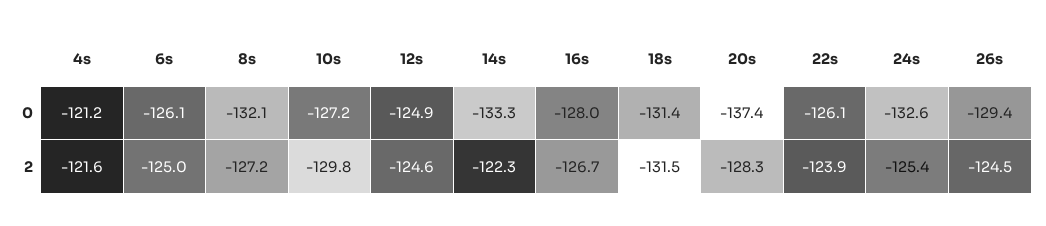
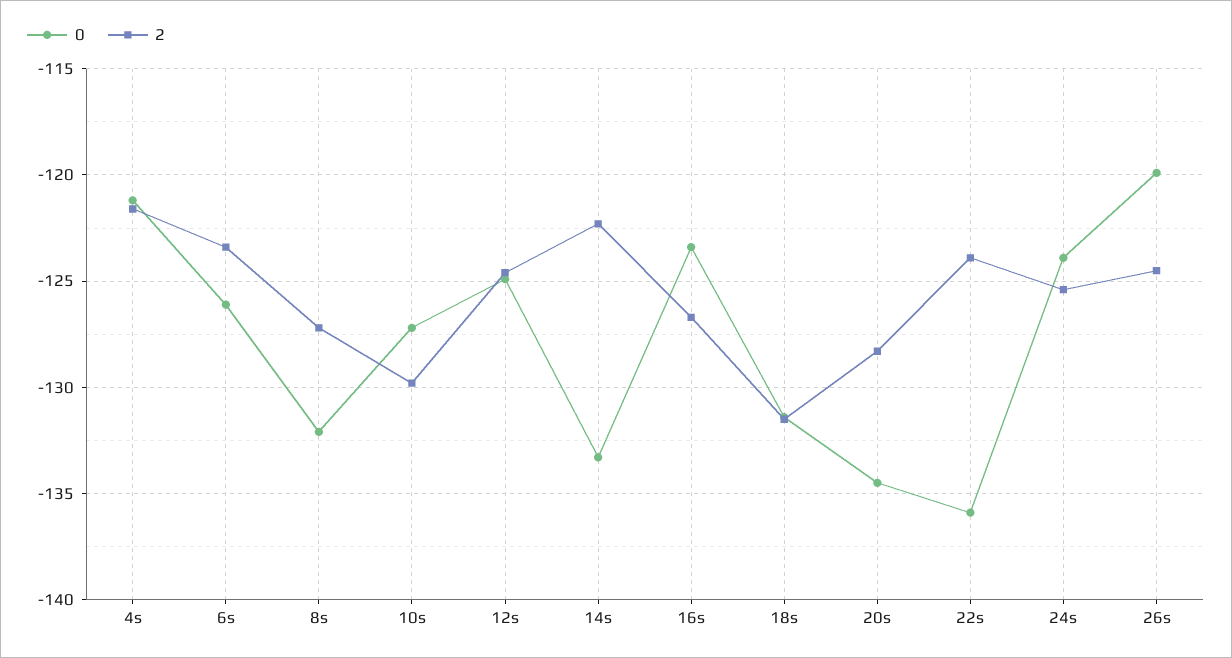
0, 16s: -128 -> -123.5
0, 20s: -137.4 -> -134.5
0, 22s: -126.1 -> -136
0, 24s: -132.6 -> -124
0, 26s: -129.4 -> -120
2, 6s: -125 -> -123.5

